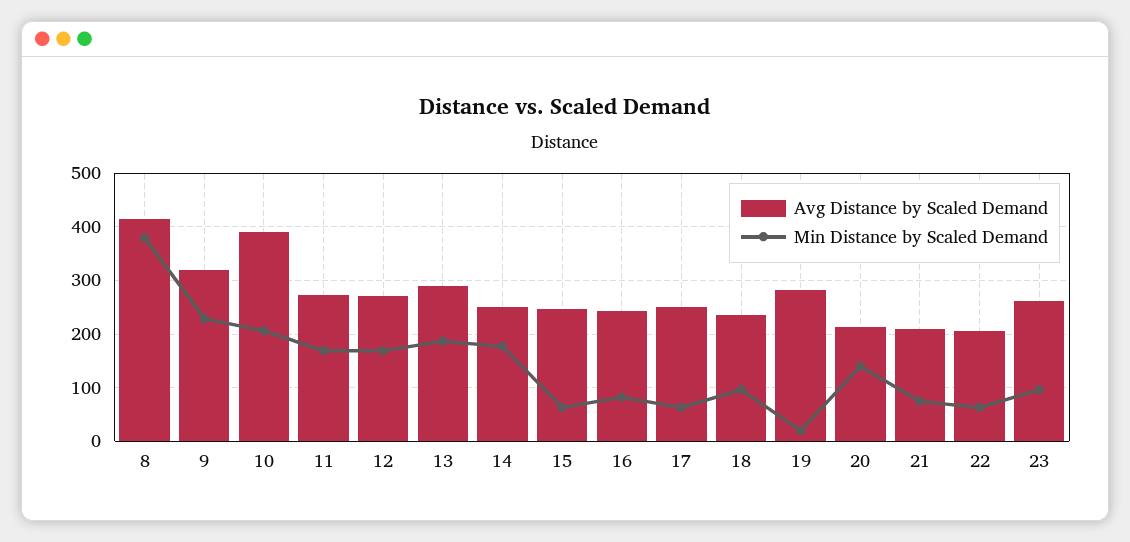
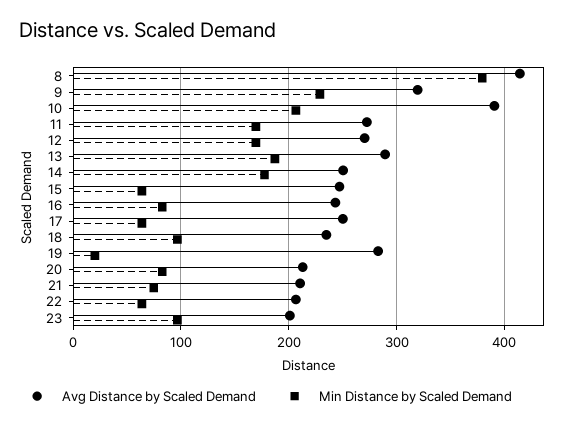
Min Distance by Scaled Demand, 20: 140 -> 80
Avg Distance by Scaled Demand, 23: 260 -> 200

